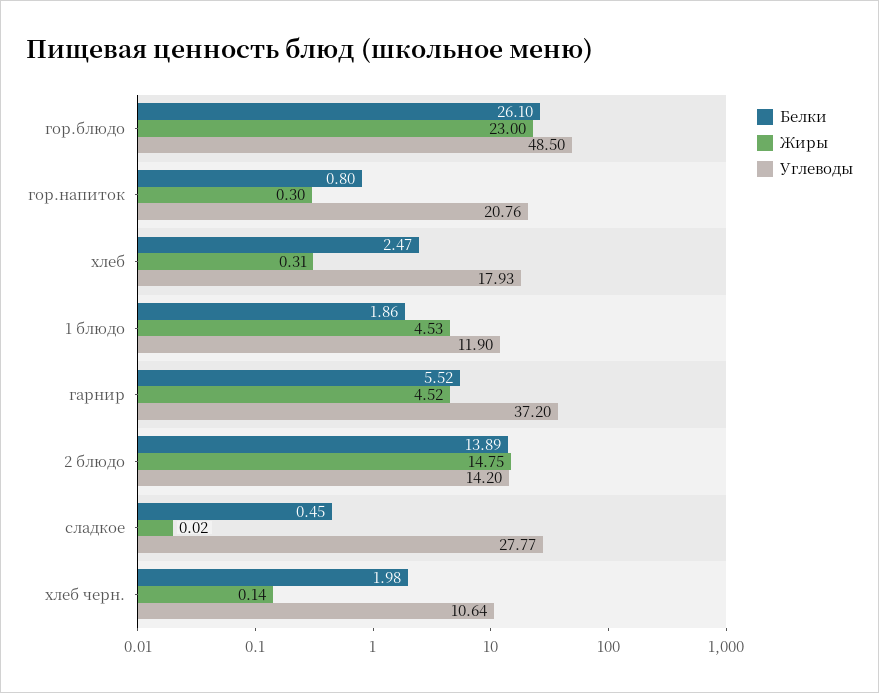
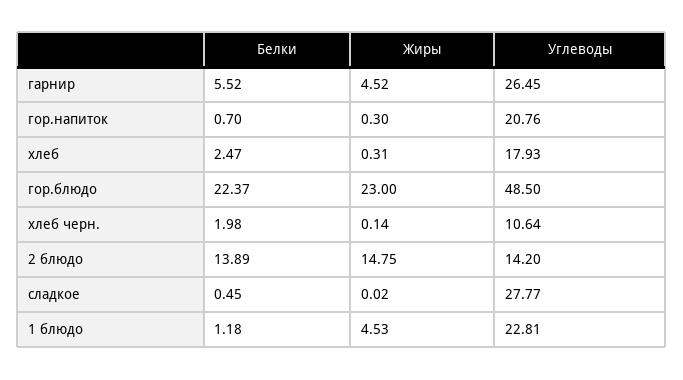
Белки, гор.блюдо: 26.1 -> 22.37
Белки, гор.напиток: 0.8 -> 0.7
Белки, 1 блюдо: 1.86 -> 1.18
Углеводы, 1 блюдо: 11.9 -> 22.81
Углеводы, гарнир: 37.2 -> 26.45

